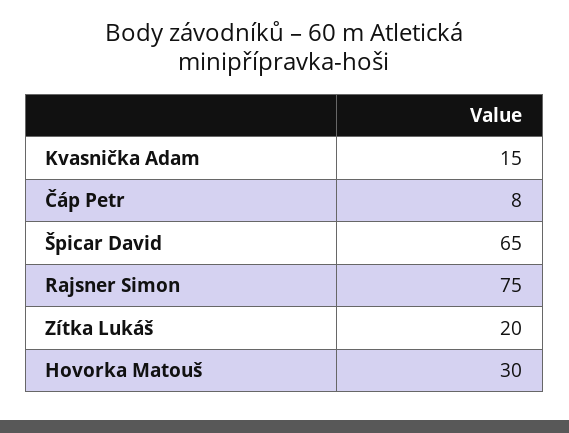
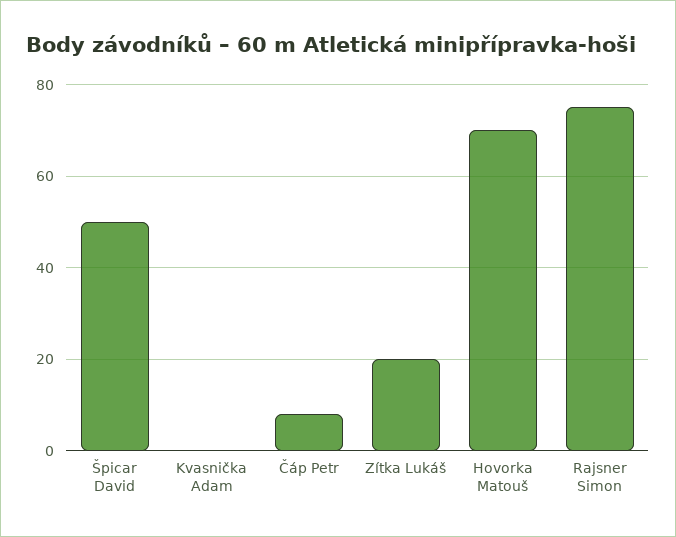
Kvasnička Adam: 15 -> 0
Špicar David: 65 -> 50
Hovorka Matouš: 30 -> 70

